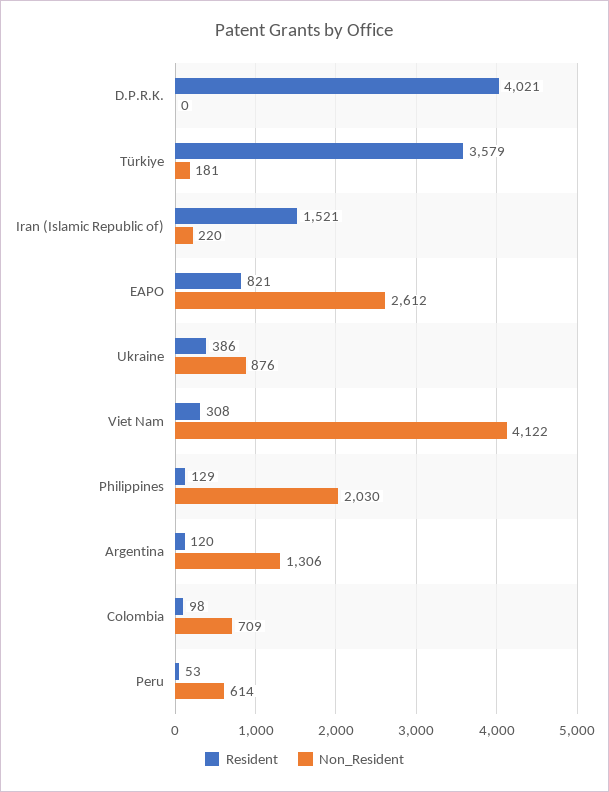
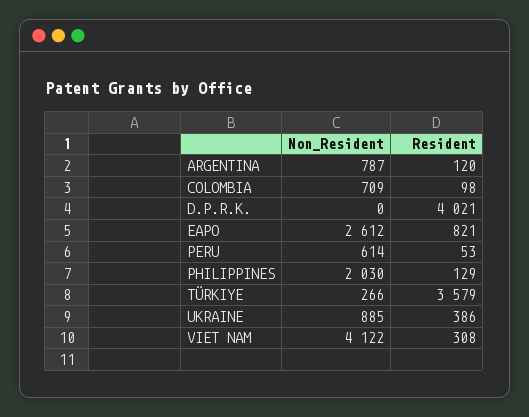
Non_Resident, Türkiye: 181 -> 266
Resident, Iran (Islamic Republic of): 1521 -> none
Non_Resident, Iran (Islamic Republic of): 220 -> none
Non_Resident, Ukraine: 876 -> 885
Non_Resident, Argentina: 1306 -> 787

